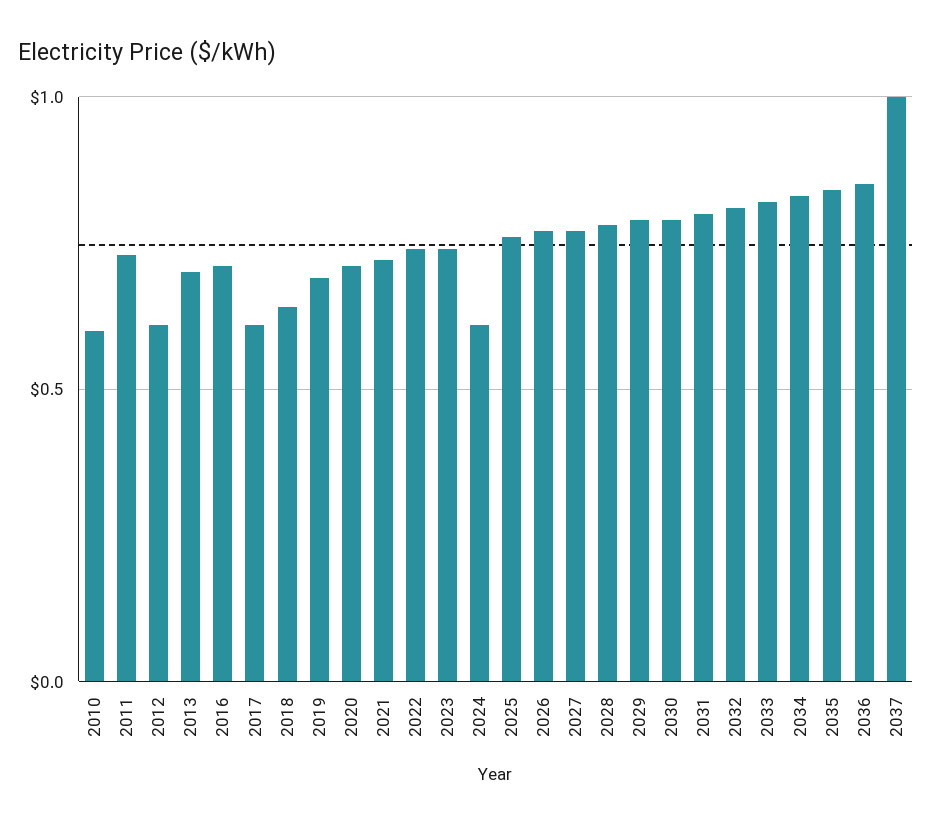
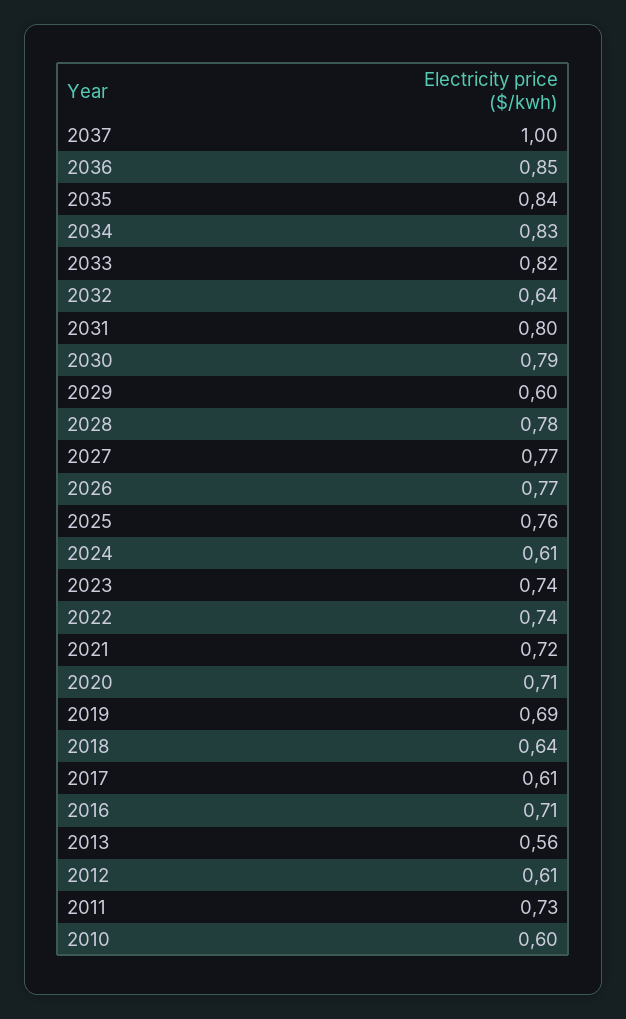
2013: 0.7 -> 0.56
2029: 0.8 -> 0.6
2032: 0.8 -> 0.64

